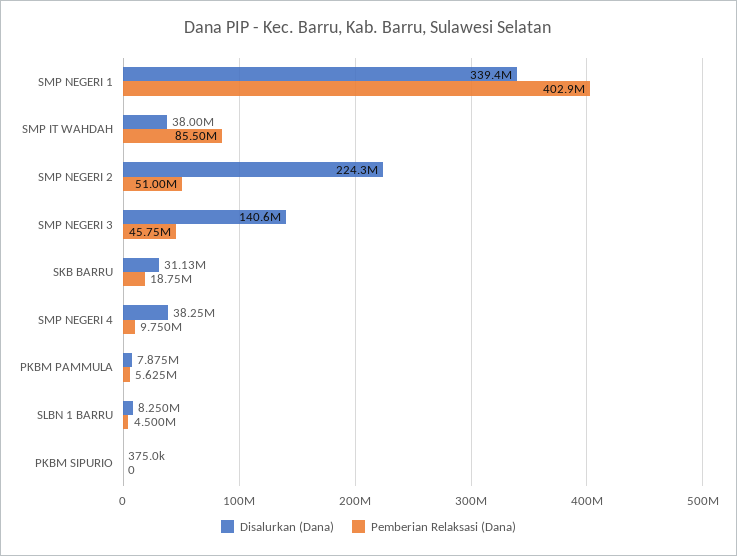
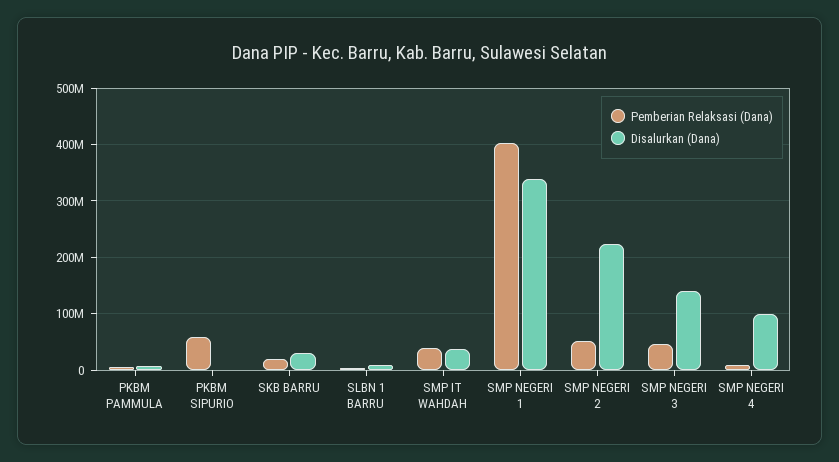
Pemberian Relaksasi (Dana), SMP IT WAHDAH: 85500000 -> 40000000
Disalurkan (Dana), SMP NEGERI 4: 38250000 -> 100000000
Pemberian Relaksasi (Dana), PKBM SIPURIO: 0 -> 60000000

